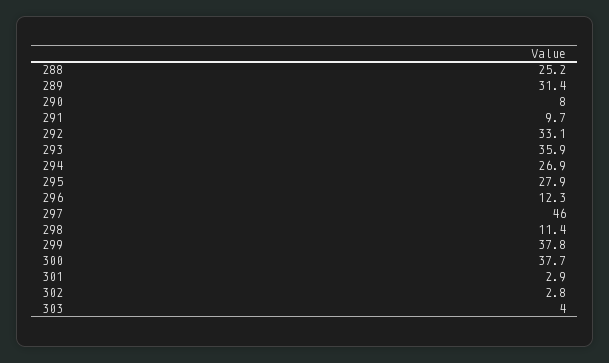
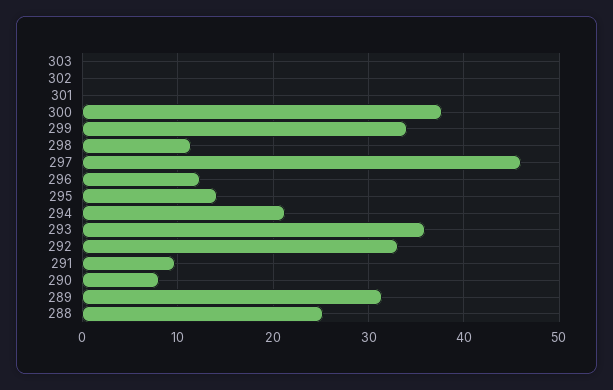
294: 26.9 -> 21
295: 27.9 -> 14
299: 37.8 -> 34
301: 2.9 -> 0
302: 2.8 -> 0
303: 4 -> 0

